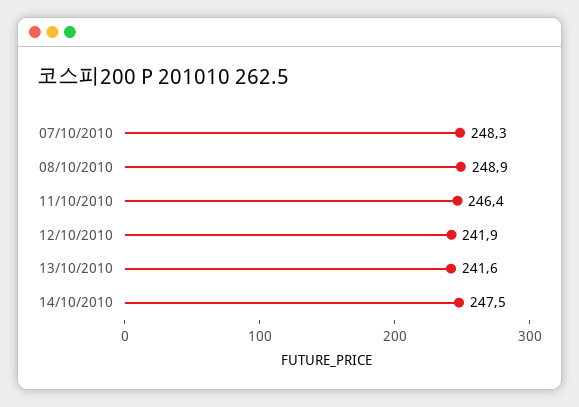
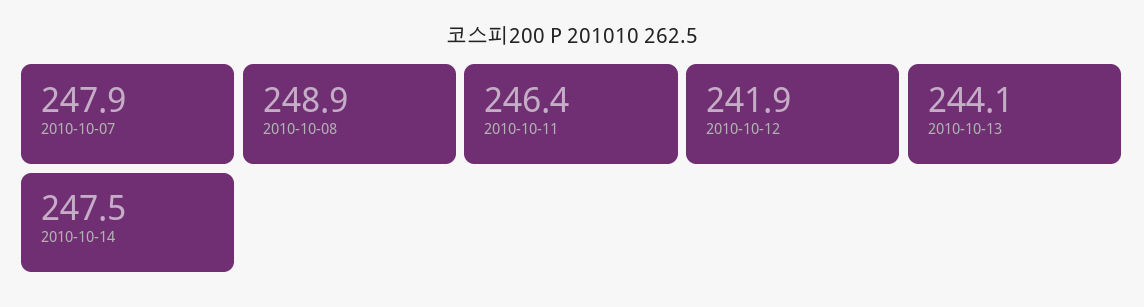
07/10/2010: 248.3 -> 247.9
13/10/2010: 241.6 -> 244.1

